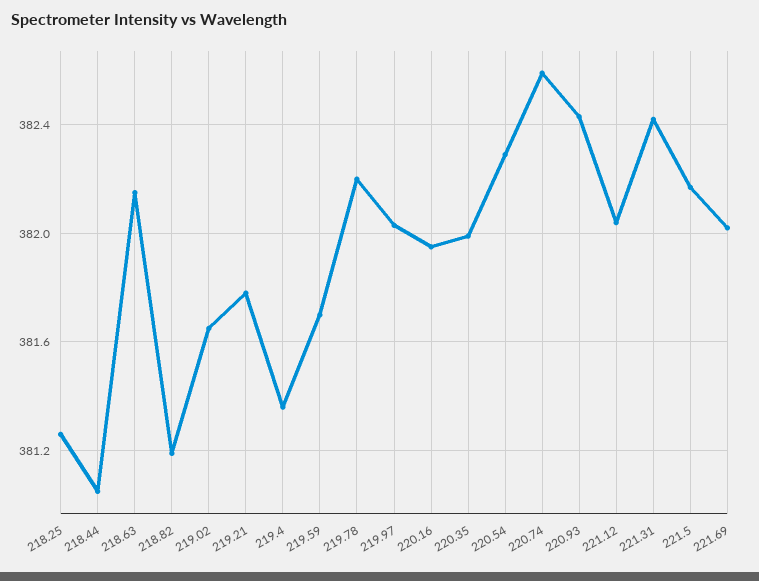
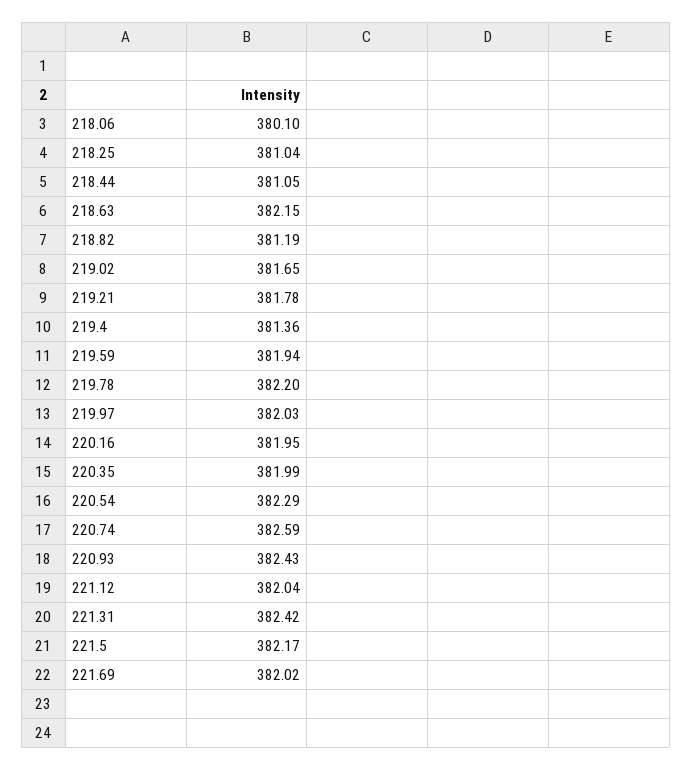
218.25: 381.25 -> 381.04
219.59: 381.7 -> 381.94
218.06: none -> 380.1

